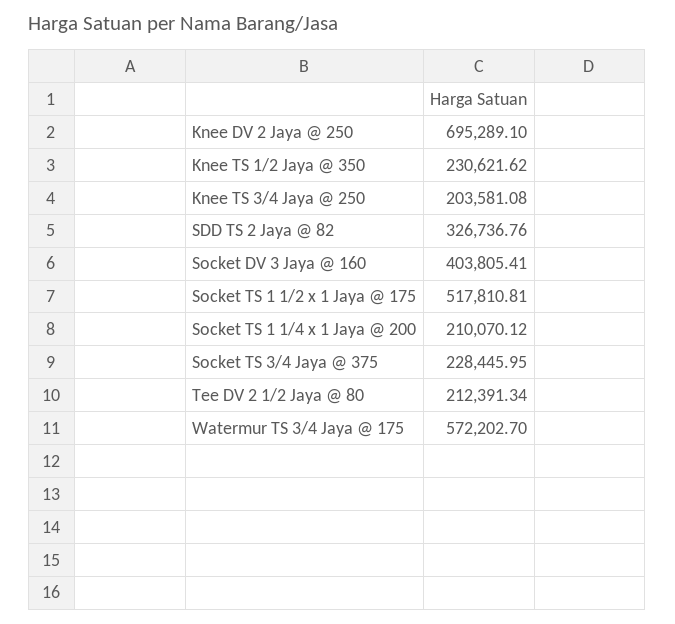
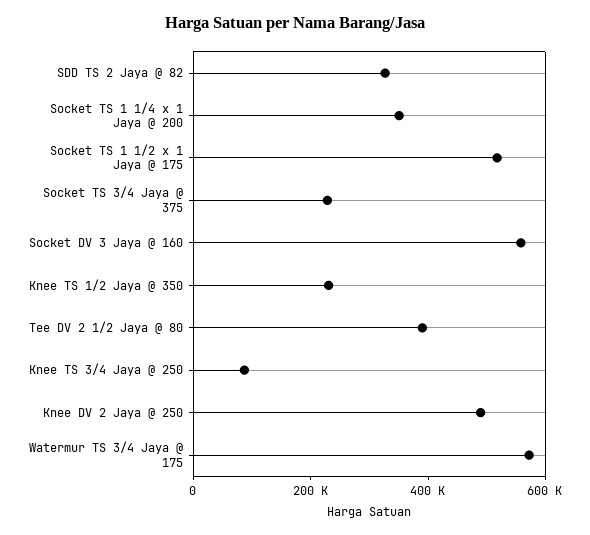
Knee DV 2 Jaya @ 250: 695289.1 -> 500000
Knee TS 3/4 Jaya @ 250: 203581.08 -> 100000
Socket DV 3 Jaya @ 160: 403805.41 -> 550000
Socket TS 1 1/4 x 1 Jaya @ 200: 210070.12 -> 350000
Tee DV 2 1/2 Jaya @ 80: 212391.34 -> 400000

